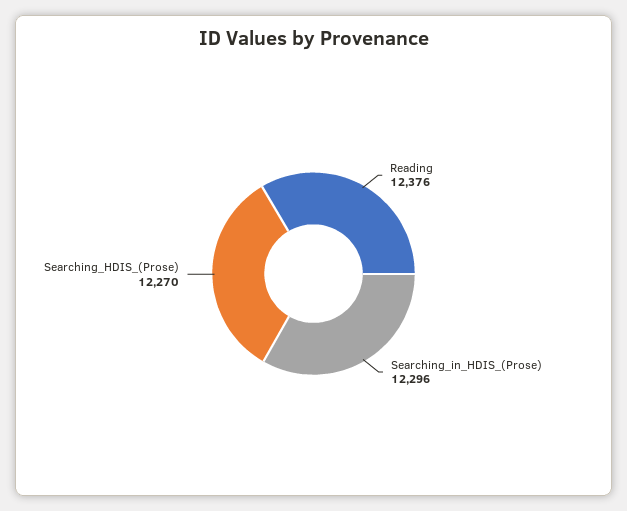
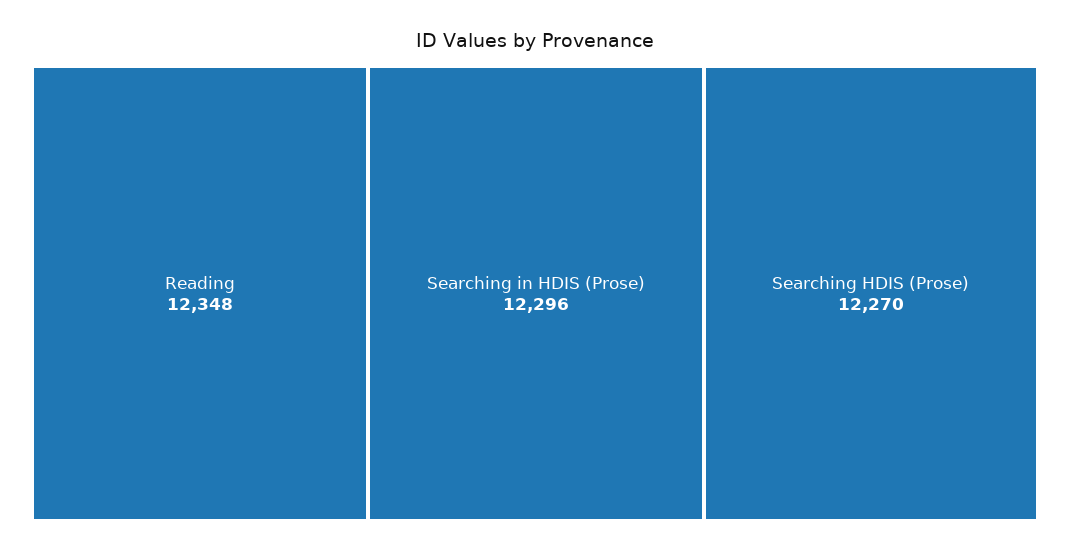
Reading: 12376 -> 12348

